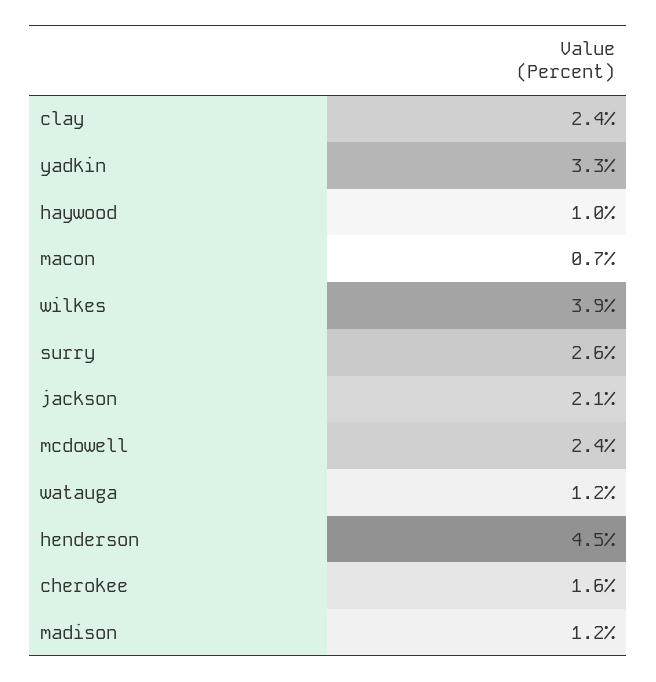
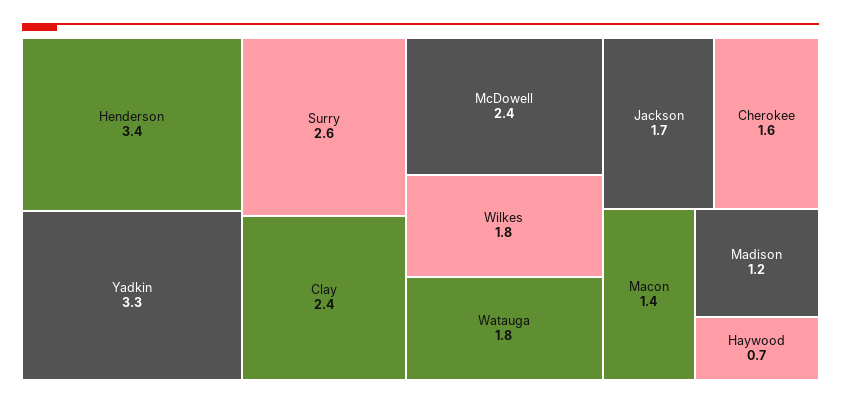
haywood: 1 -> 0.7
macon: 0.7 -> 1.4
wilkes: 3.9 -> 1.8
jackson: 2.1 -> 1.7
watauga: 1.2 -> 1.8
henderson: 4.5 -> 3.4

